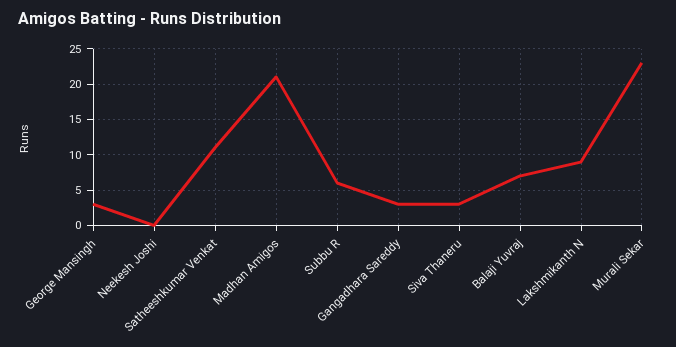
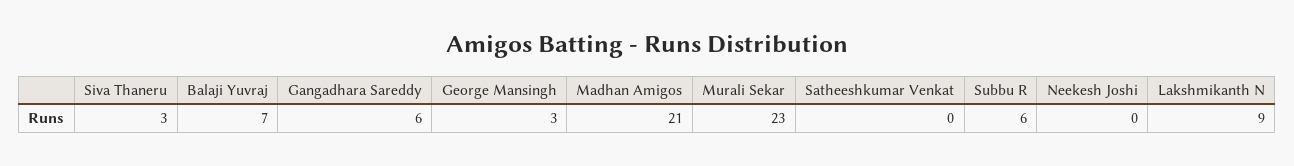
Satheeshkumar Venkat: 11 -> 0
Gangadhara Sareddy: 3 -> 6

